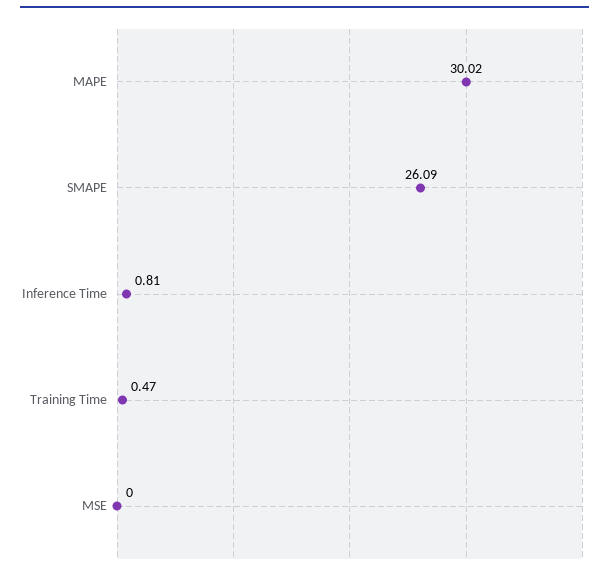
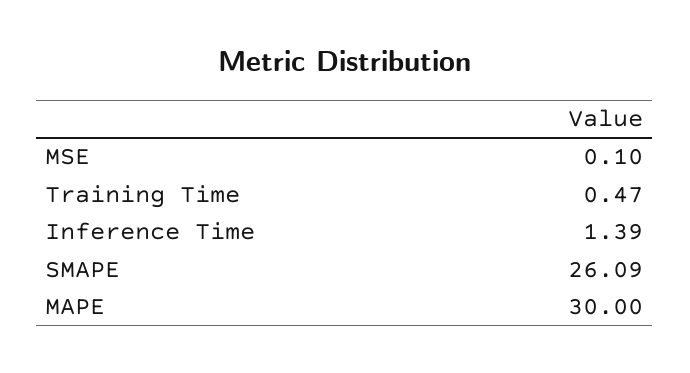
MAPE: 30.02 -> 30
Inference Time: 0.81 -> 1.39
MSE: 0 -> 0.1

